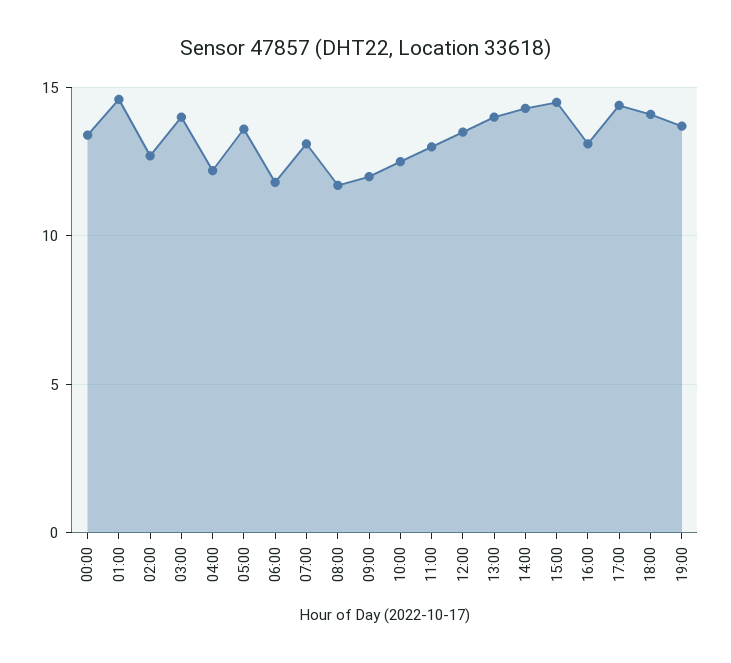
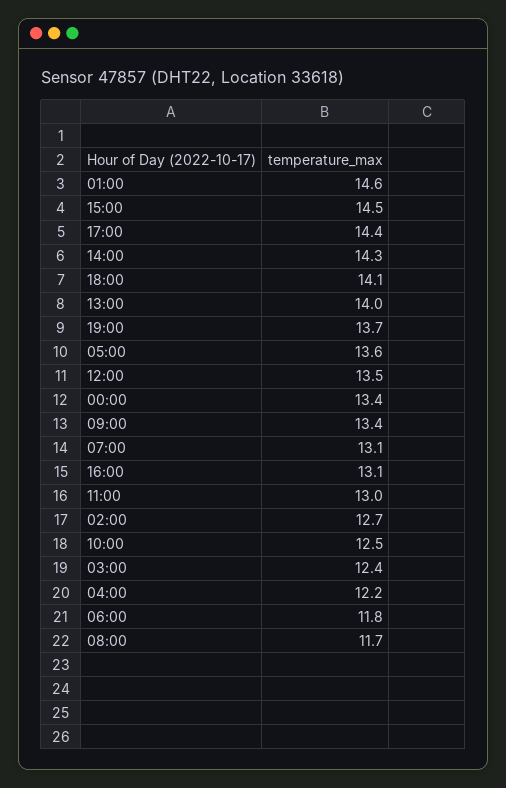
03:00: 14 -> 12.4
09:00: 12 -> 13.4

